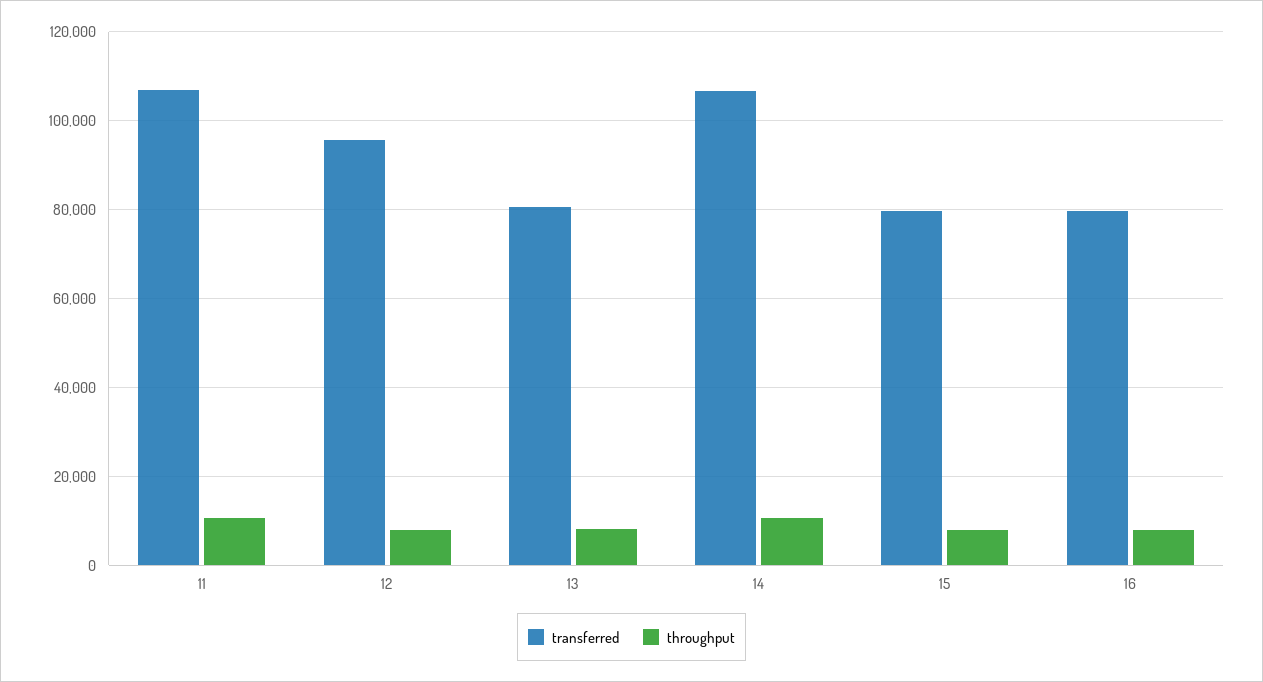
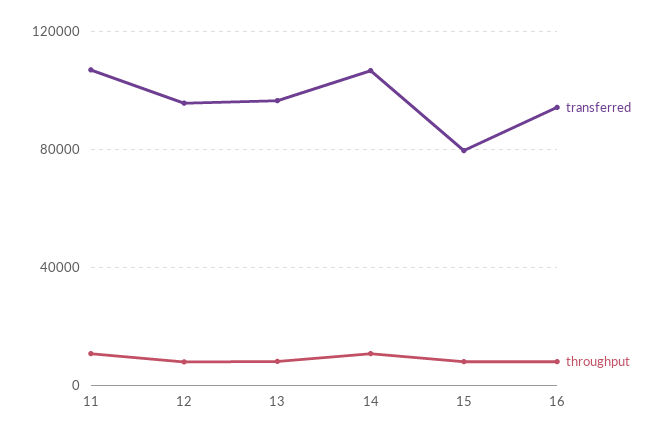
transferred, 13: 80000 -> 95000
transferred, 16: 80000 -> 95000

